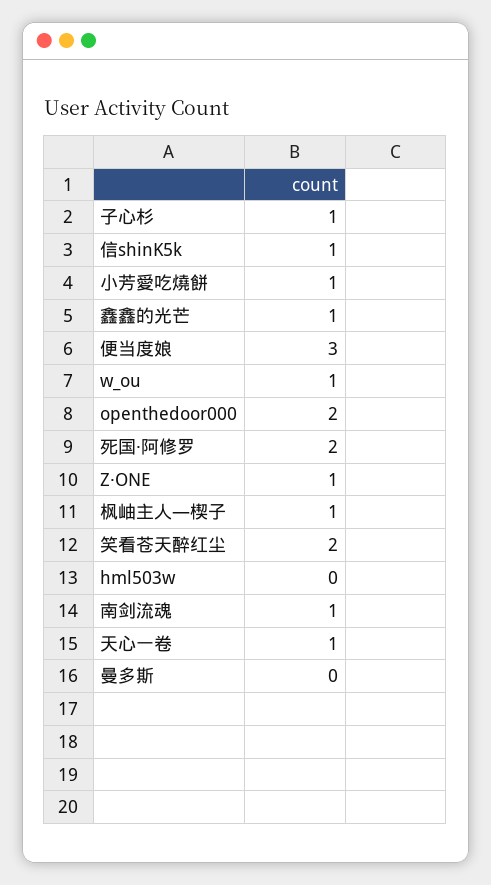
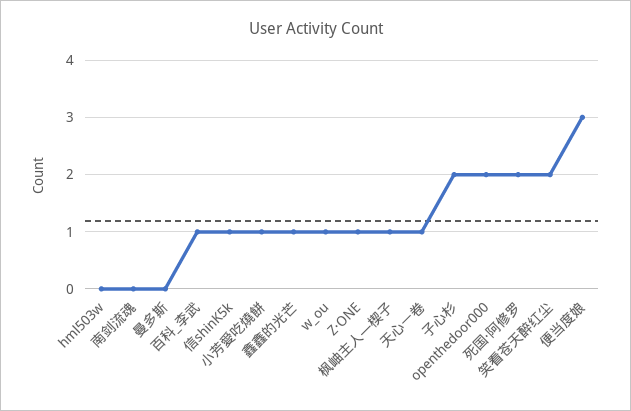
子心杉: 1 -> 2
南剑流魂: 1 -> 0
百科_李武: none -> 1

